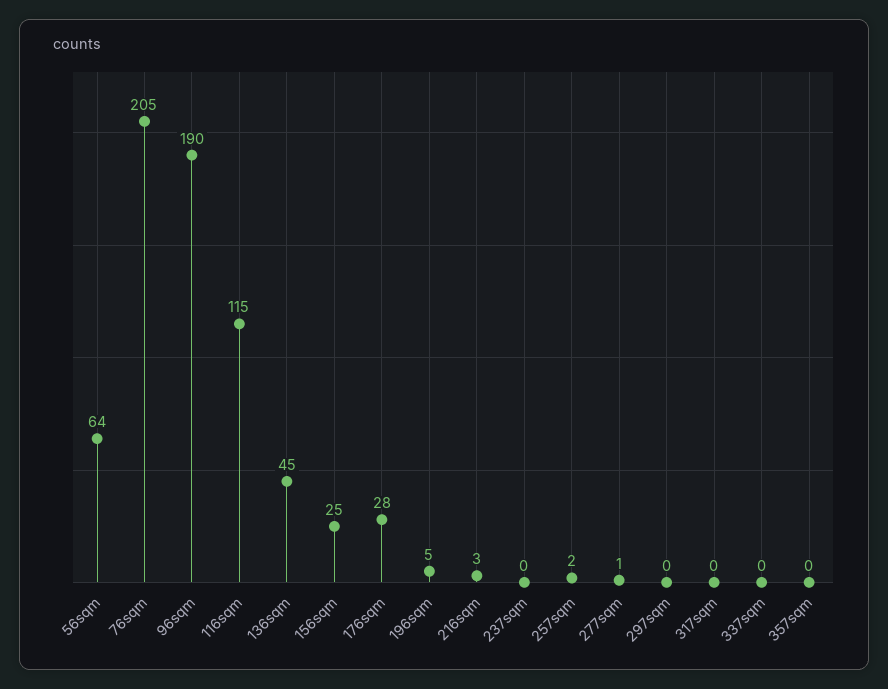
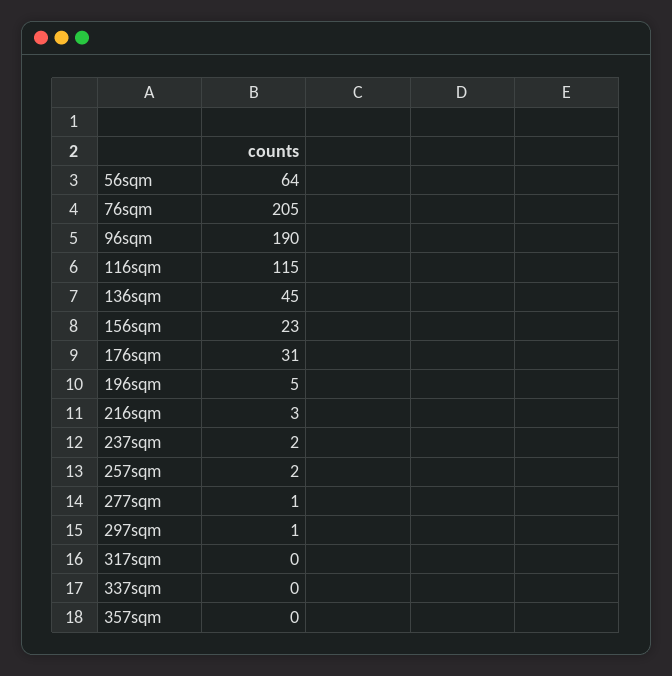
156sqm: 25 -> 23
176sqm: 28 -> 31
237sqm: 0 -> 2
297sqm: 0 -> 1

